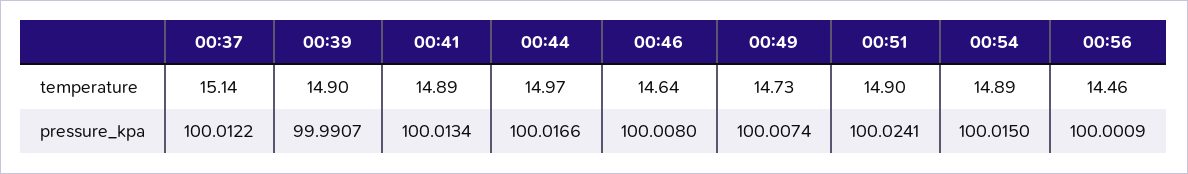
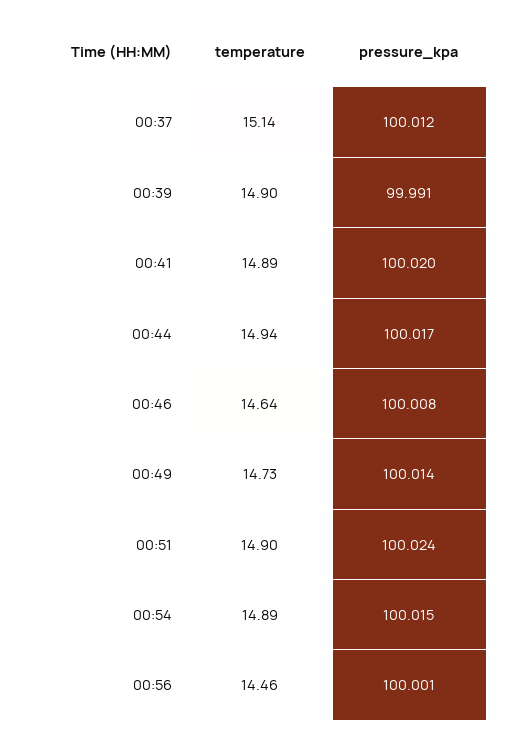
00:44, temperature: 14.97 -> 14.94
00:41, pressure_kpa: 100.0134 -> 100.02
00:49, pressure_kpa: 100.0074 -> 100.014

